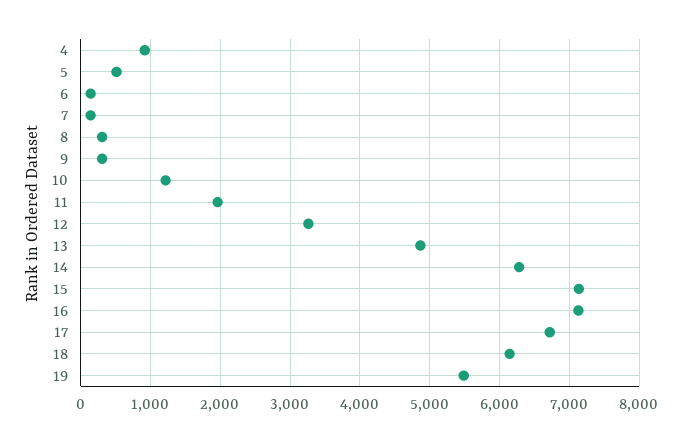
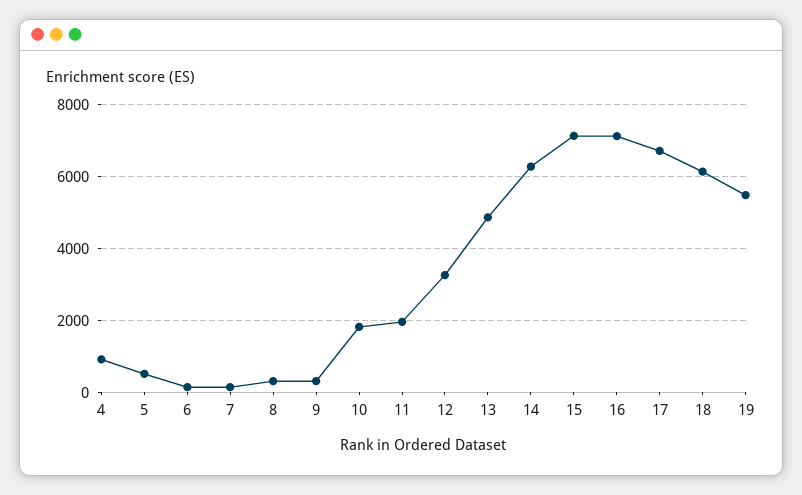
10: 1200 -> 1800

